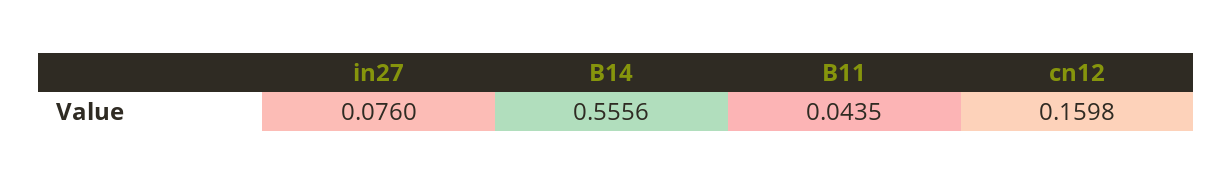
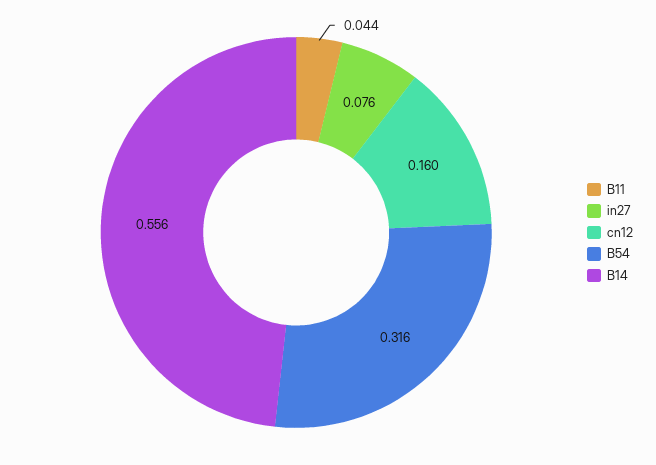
B54: none -> 0.316

